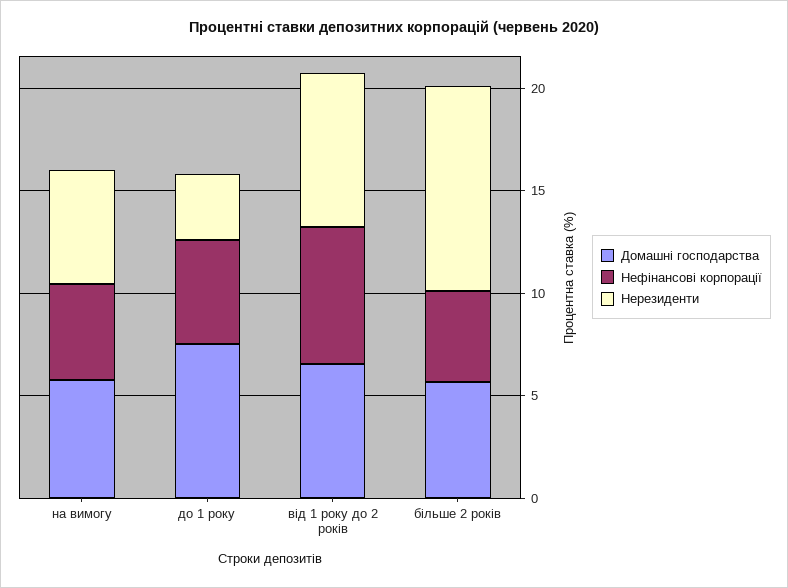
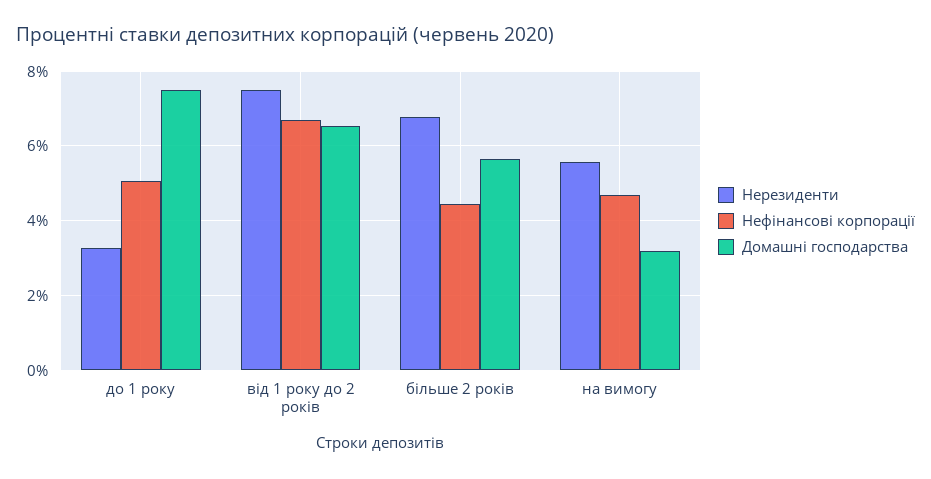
Домашні господарства, на вимогу: 6 -> 3.2
Нерезиденти, більше 2 років: 10 -> 6.8

